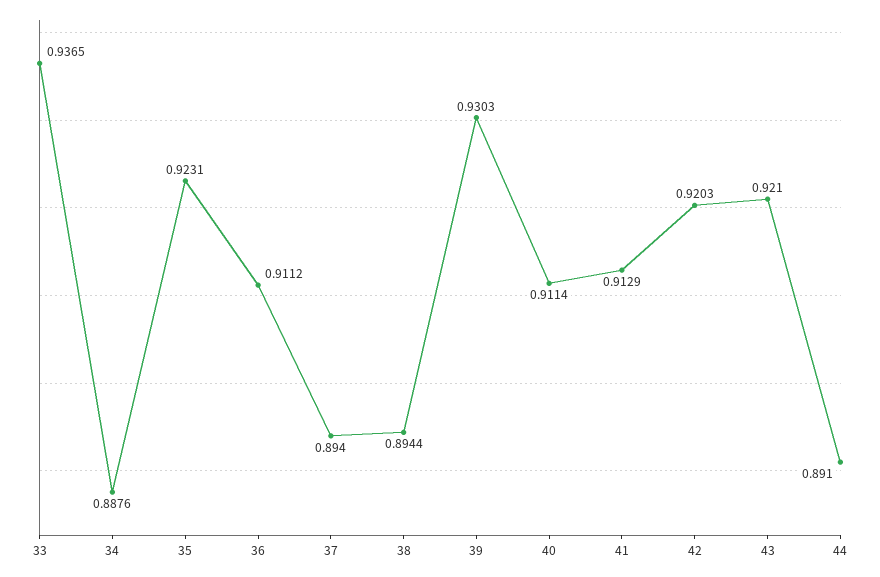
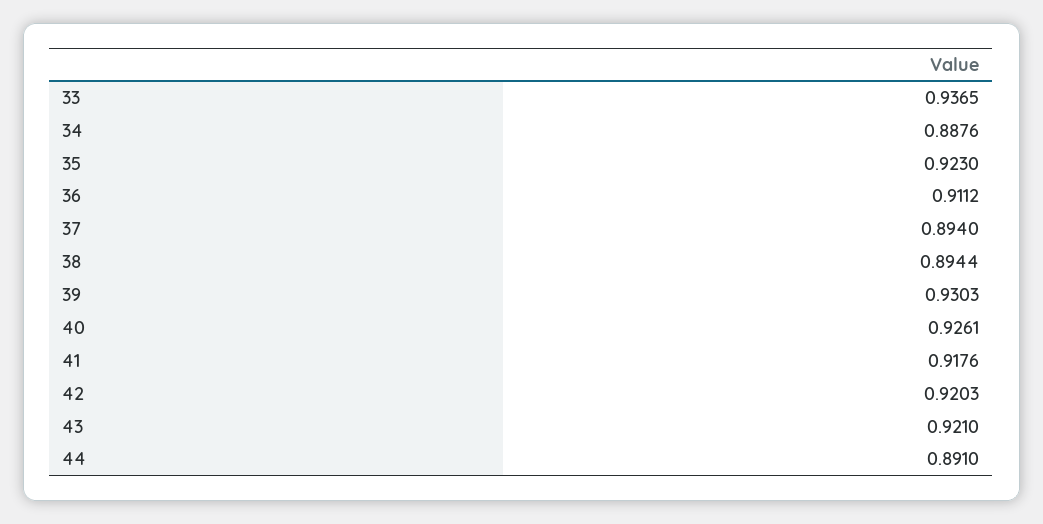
35: 0.9231 -> 0.923
40: 0.9114 -> 0.9261
41: 0.9129 -> 0.9176

